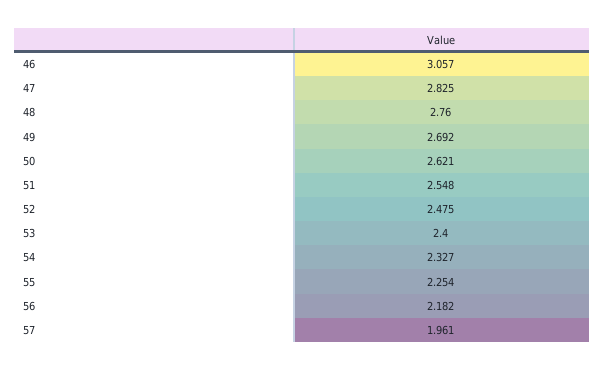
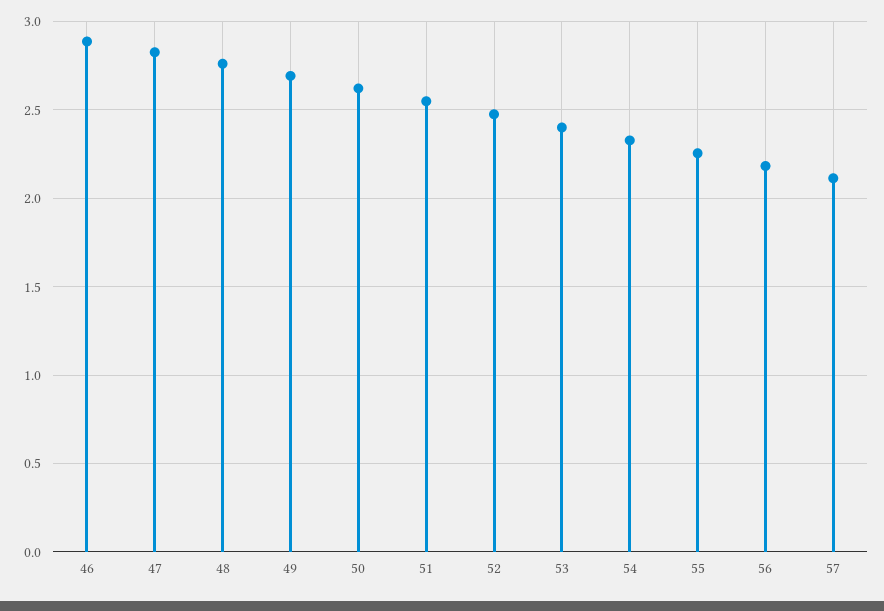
46: 3.057 -> 2.9
57: 1.961 -> 2.1

